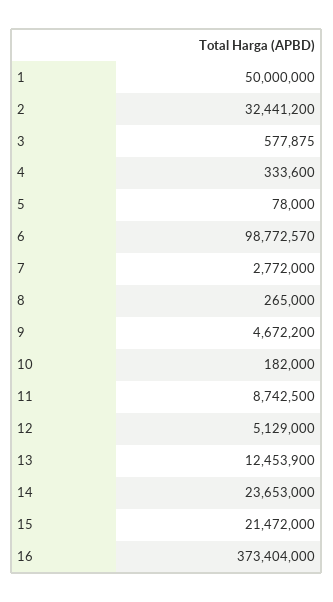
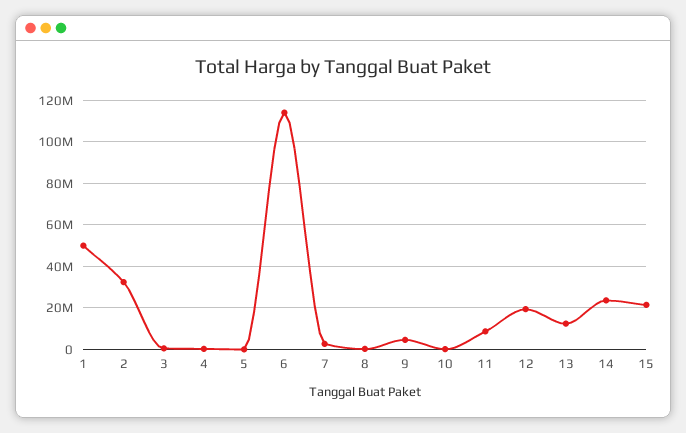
6: 98772570 -> 115000000
12: 5129000 -> 20000000
16: 373404000 -> none

